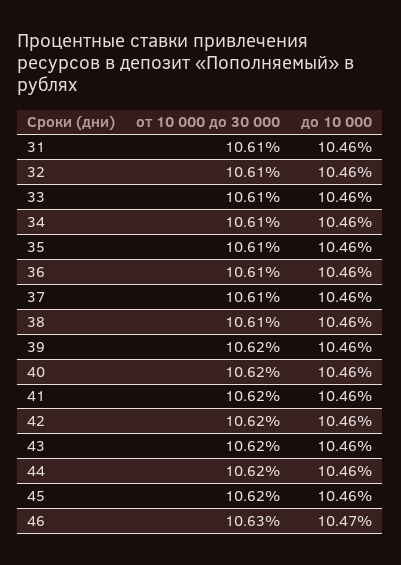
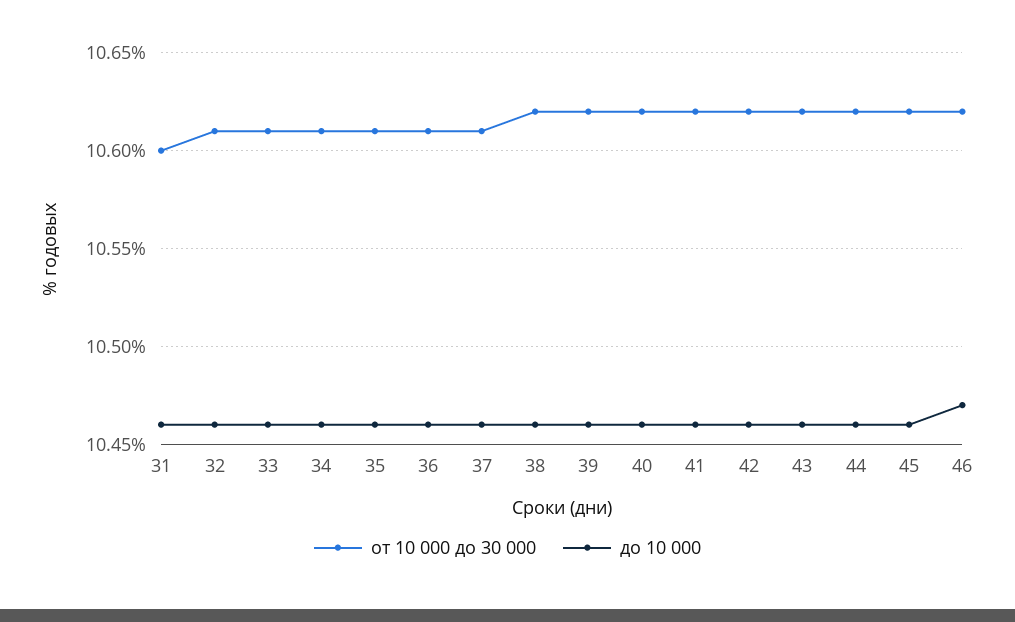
от 10 000 до 30 000, 31: 10.61 -> 10.6
от 10 000 до 30 000, 38: 10.61 -> 10.62
от 10 000 до 30 000, 46: 10.63 -> 10.62

